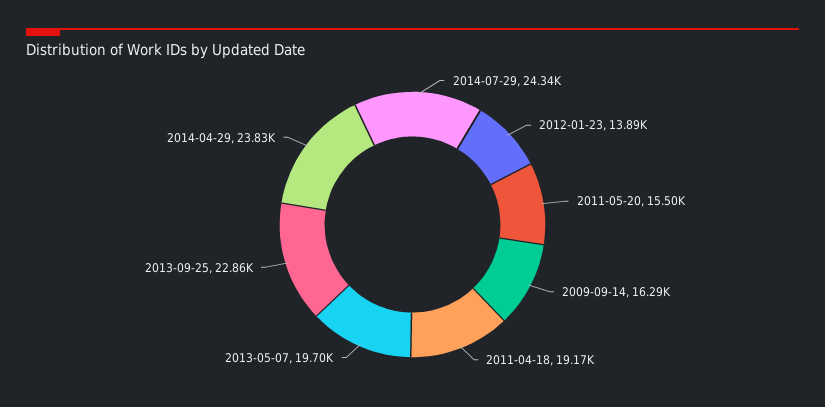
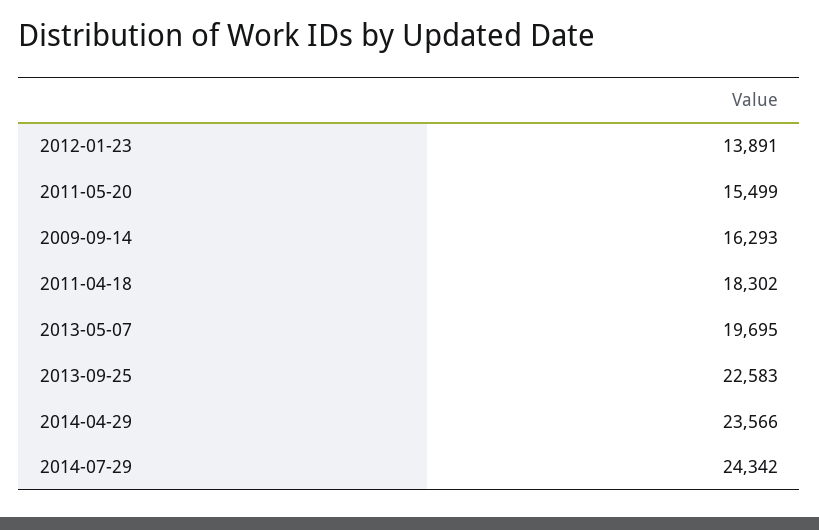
2011-04-18: 19170 -> 18302
2013-09-25: 22860 -> 22583
2014-04-29: 23830 -> 23566

